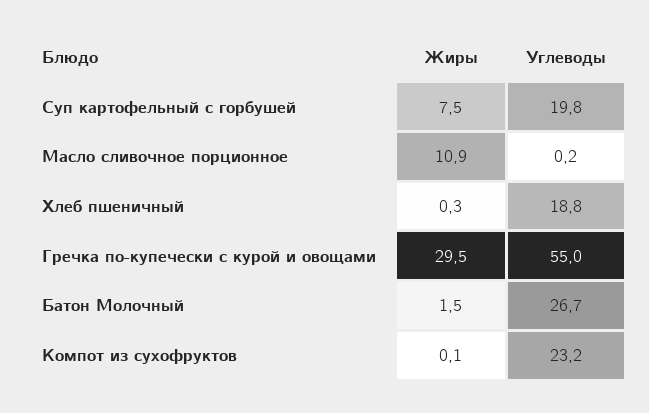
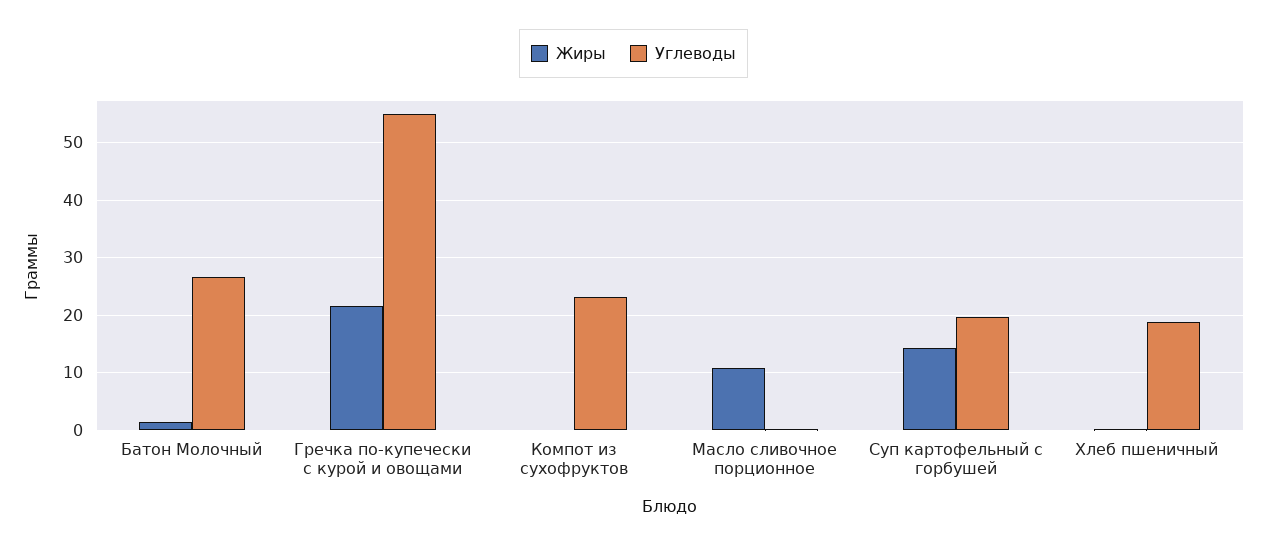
Жиры, Суп картофельный с горбушей: 7.5 -> 14
Жиры, Гречка по-купечески с курой и овощами: 29.5 -> 22

